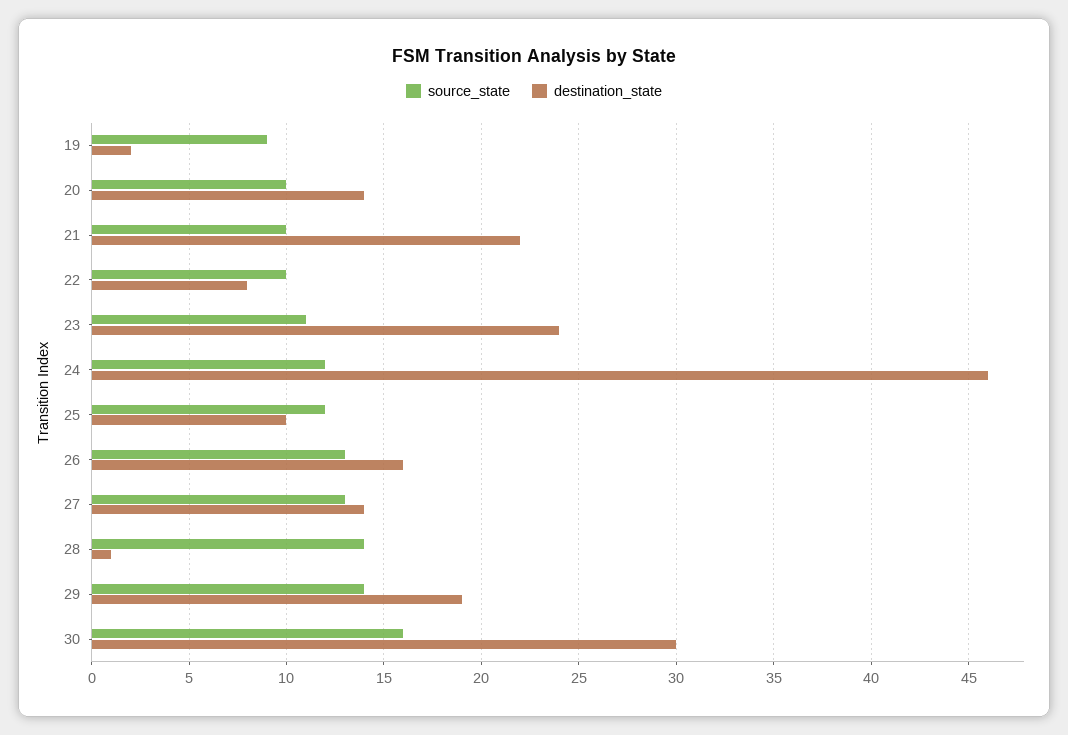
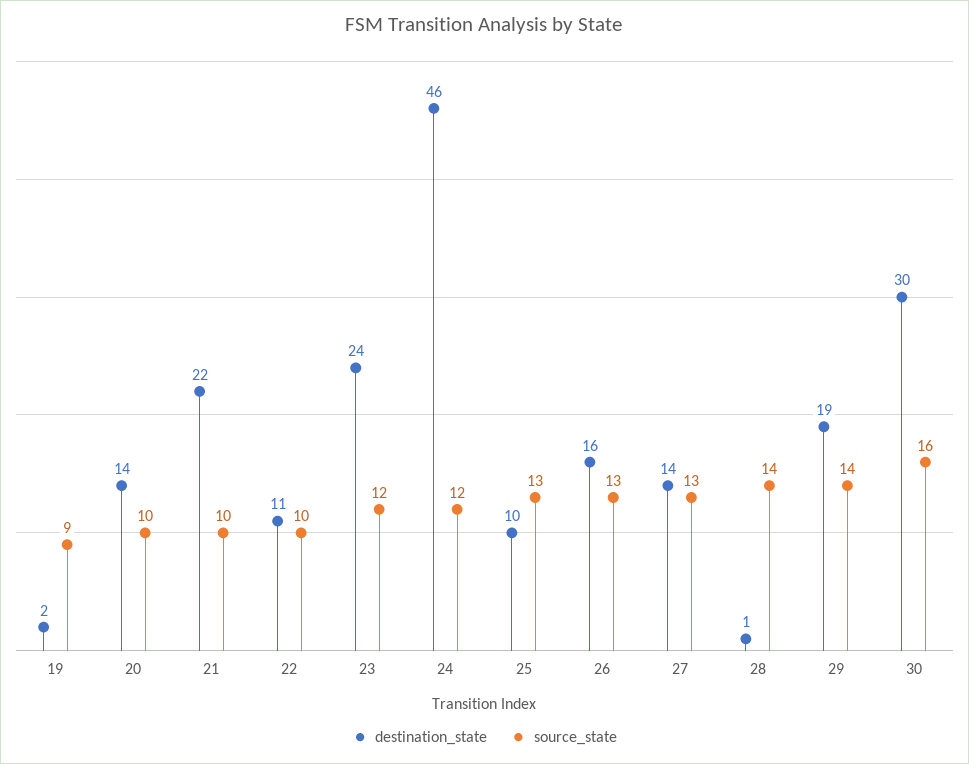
destination_state, 22: 8 -> 11
source_state, 23: 11 -> 12
source_state, 25: 12 -> 13

